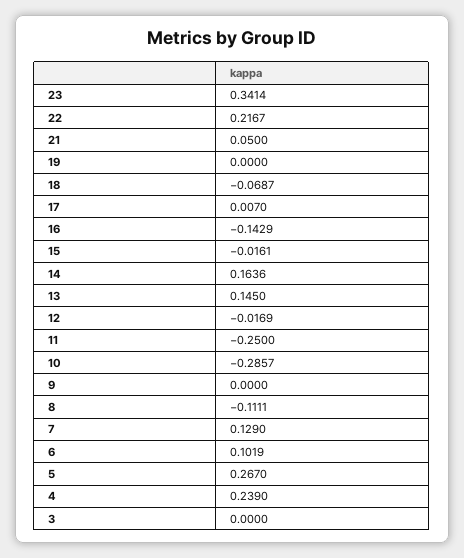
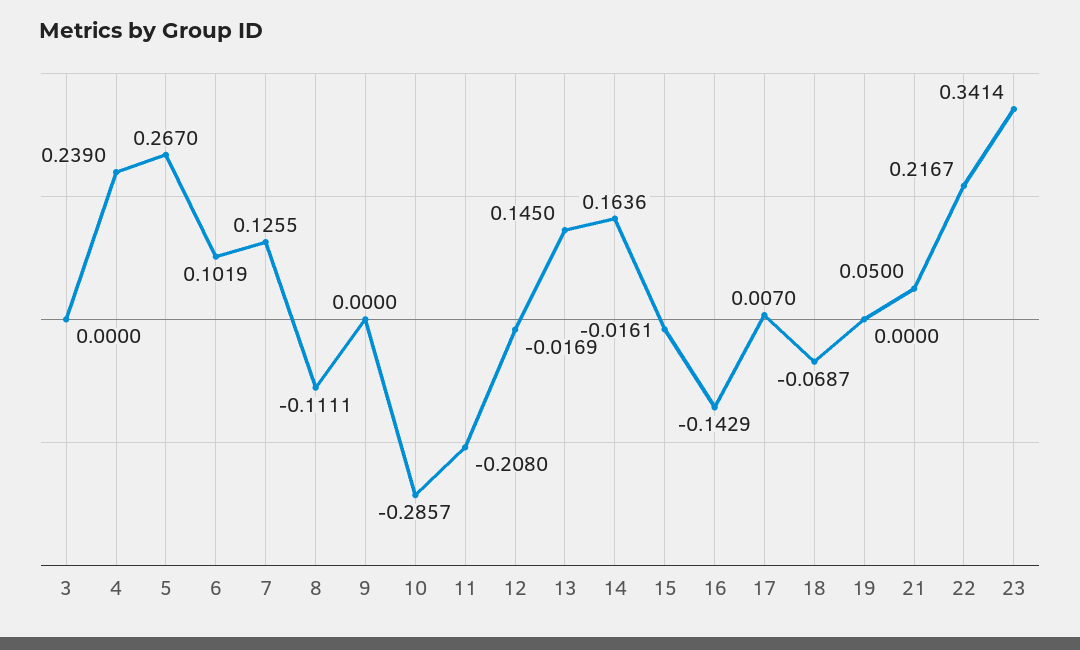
11: -0.25 -> -0.208
7: 0.129 -> 0.1255

